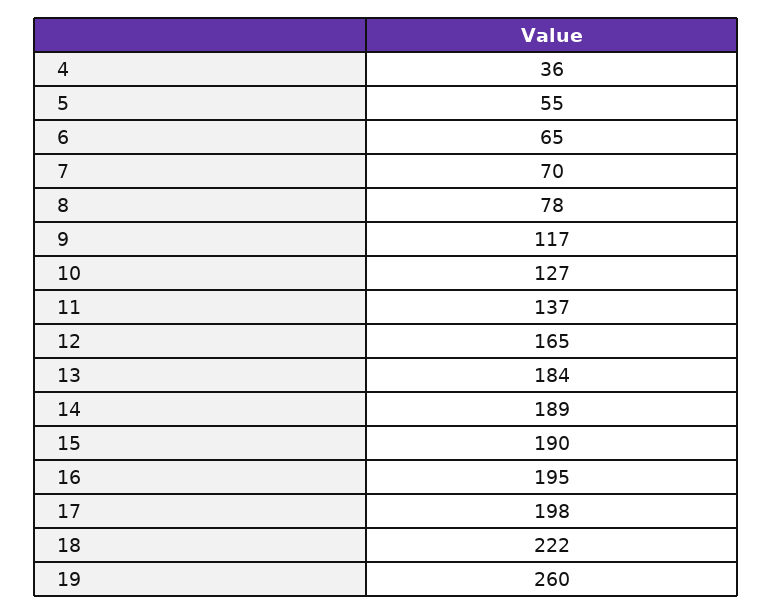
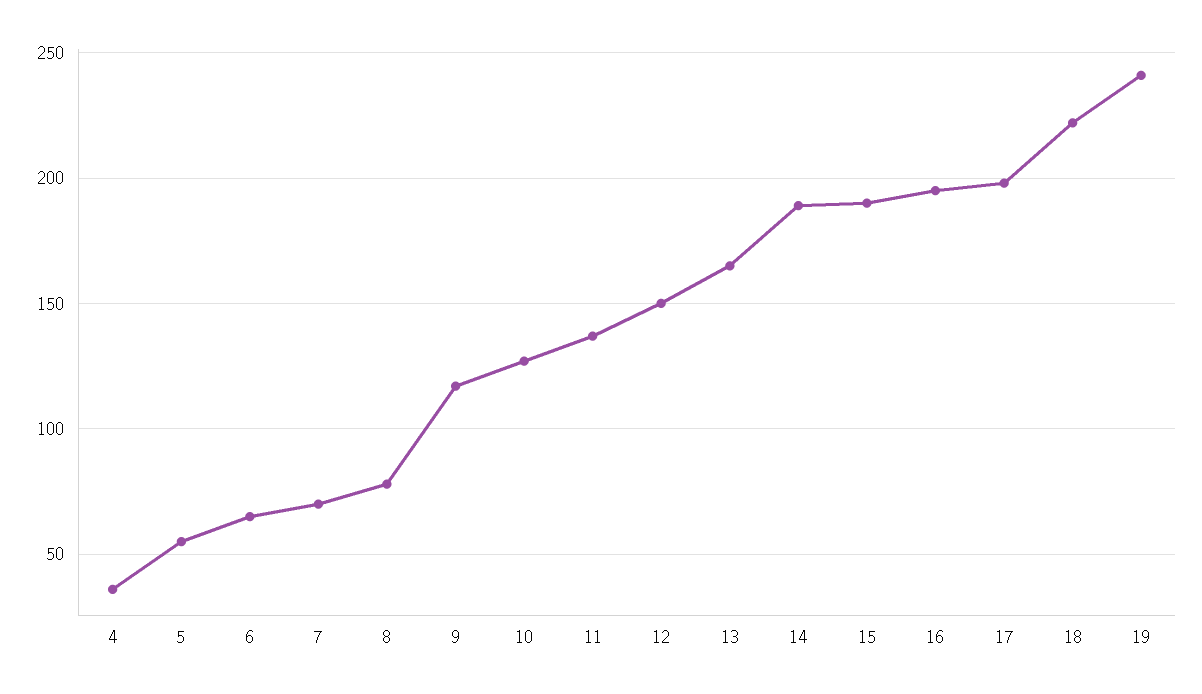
12: 165 -> 150
13: 184 -> 165
19: 260 -> 240

